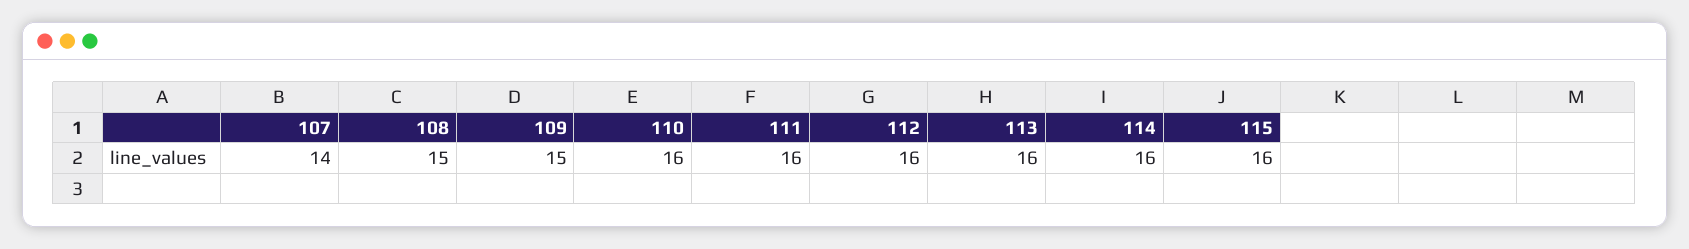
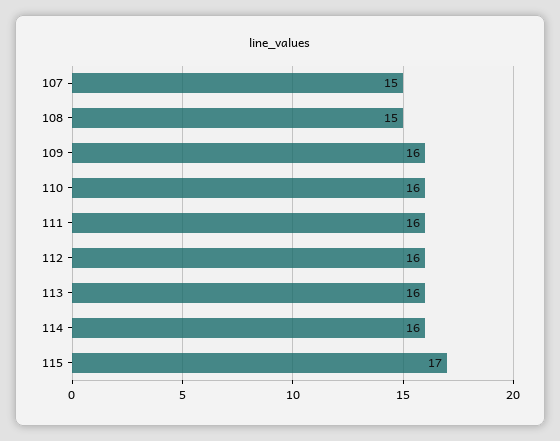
107: 14 -> 15
109: 15 -> 16
115: 16 -> 17

